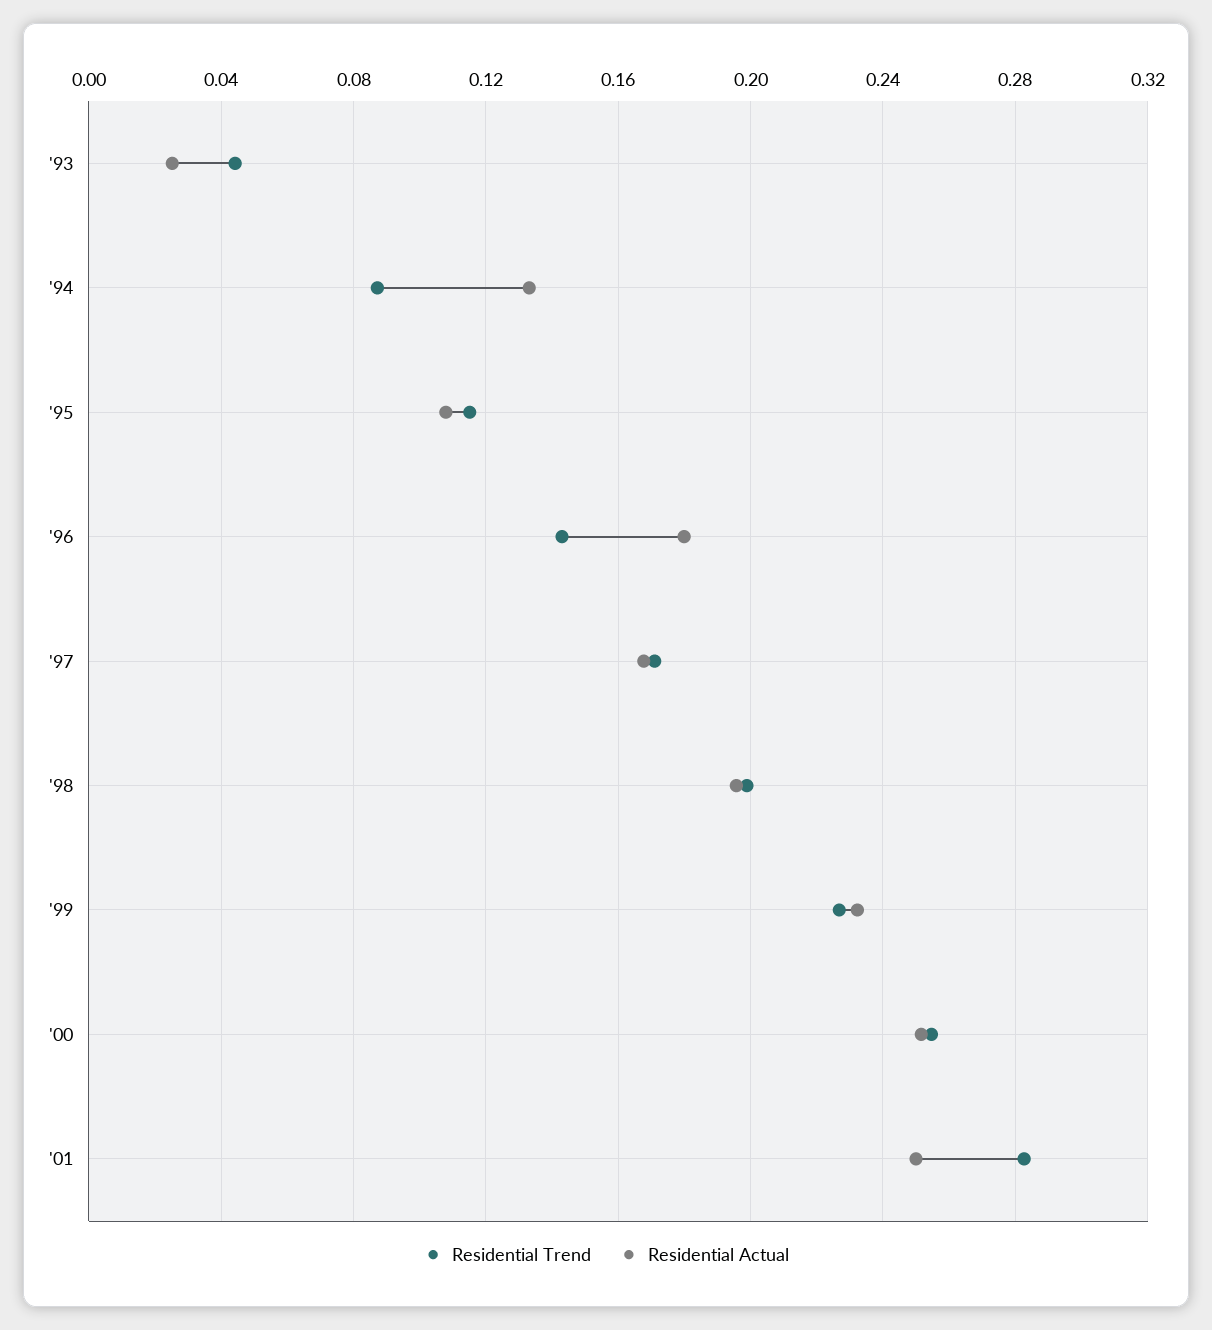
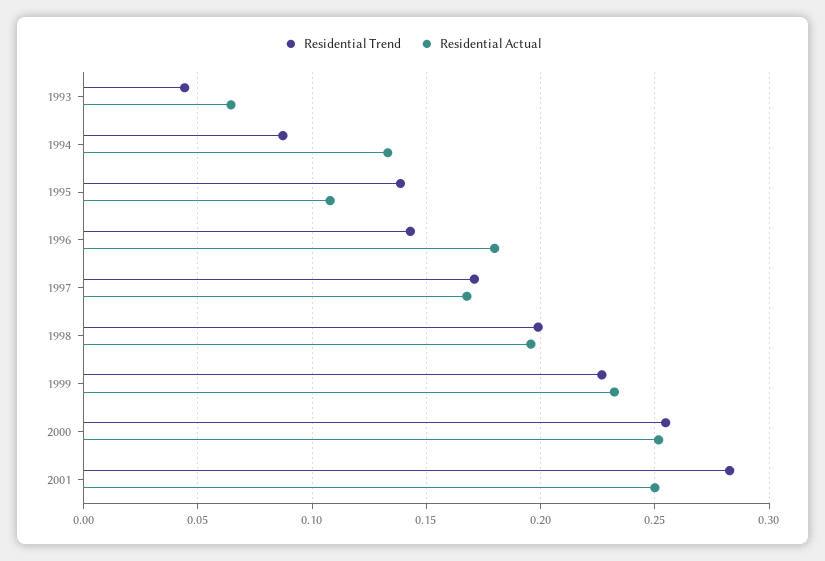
Residential Actual, '93: 0.025 -> 0.065
Residential Trend, '95: 0.115 -> 0.14

